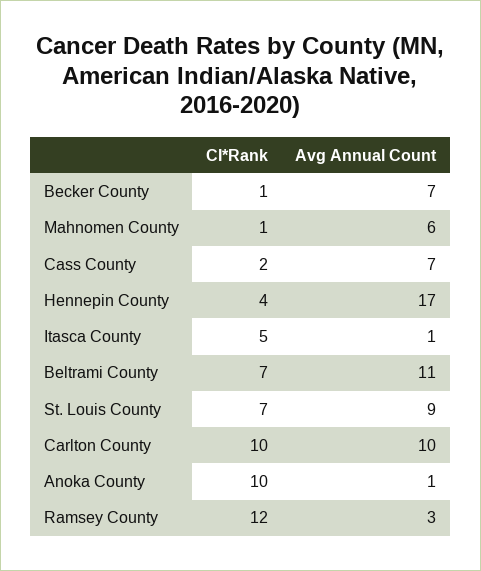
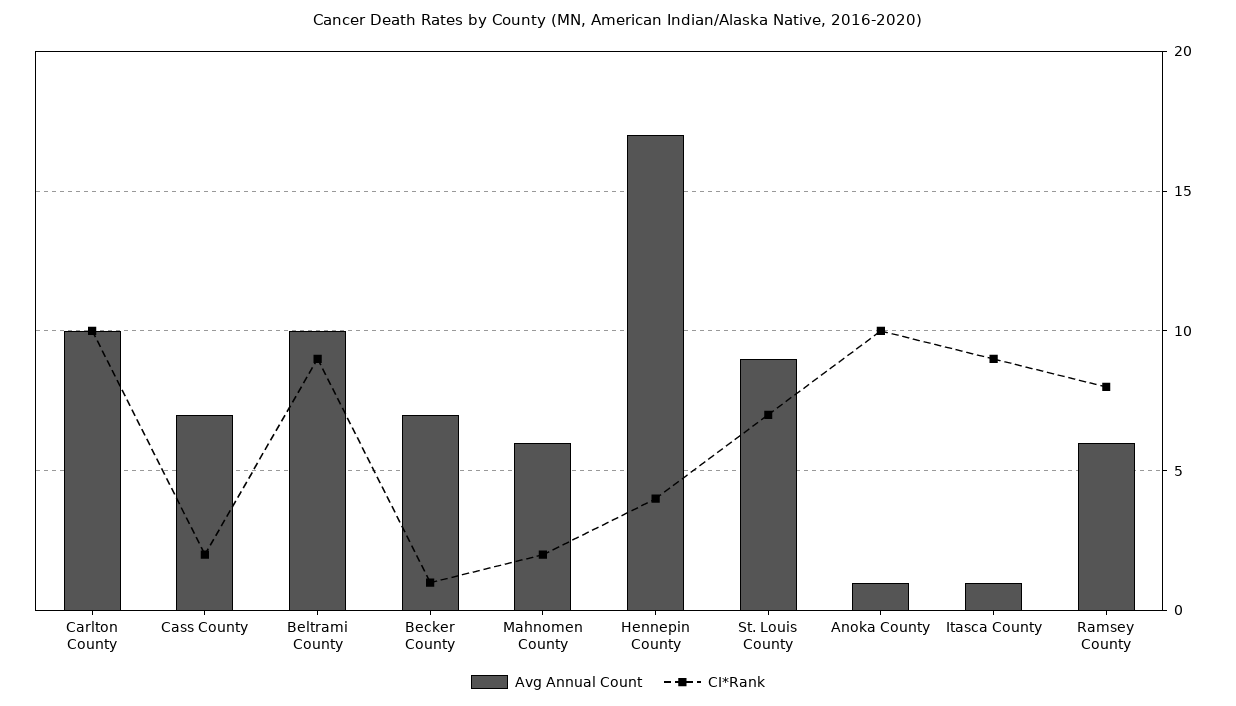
CI*Rank, Mahnomen County: 1 -> 2
CI*Rank, Itasca County: 5 -> 9
CI*Rank, Beltrami County: 7 -> 9
Avg Annual Count, Beltrami County: 11 -> 10
CI*Rank, Ramsey County: 12 -> 8
Avg Annual Count, Ramsey County: 3 -> 6

